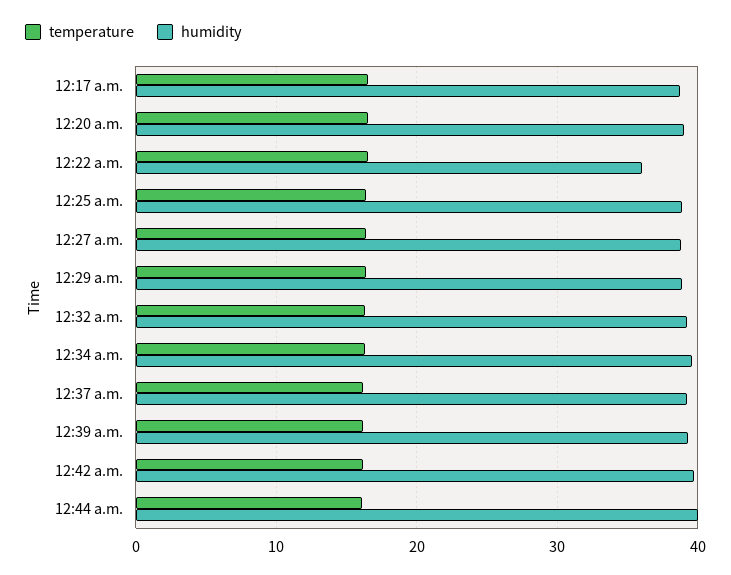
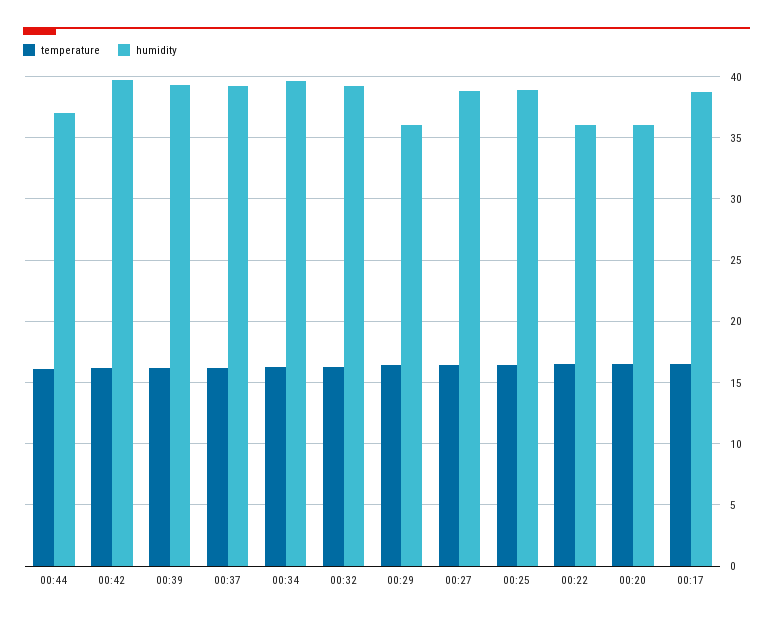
humidity, 12:20 a.m.: 39 -> 36
humidity, 12:29 a.m.: 39 -> 36
humidity, 12:44 a.m.: 40 -> 37

